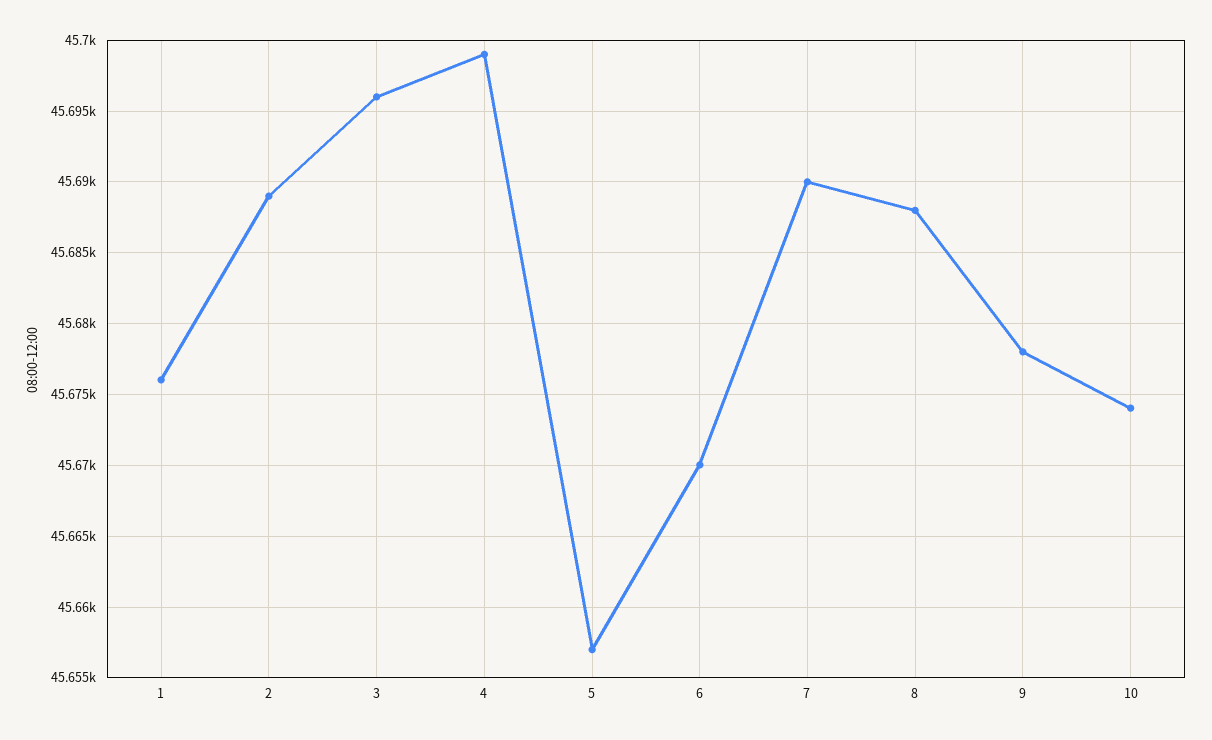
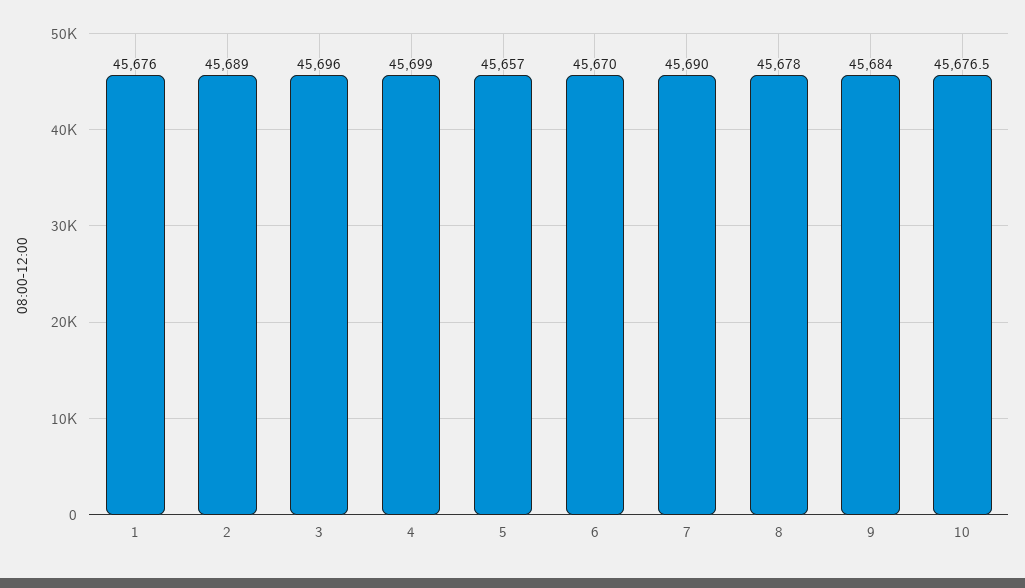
8: 45688 -> 45678
9: 45678 -> 45684
10: 45674 -> 45676.5

